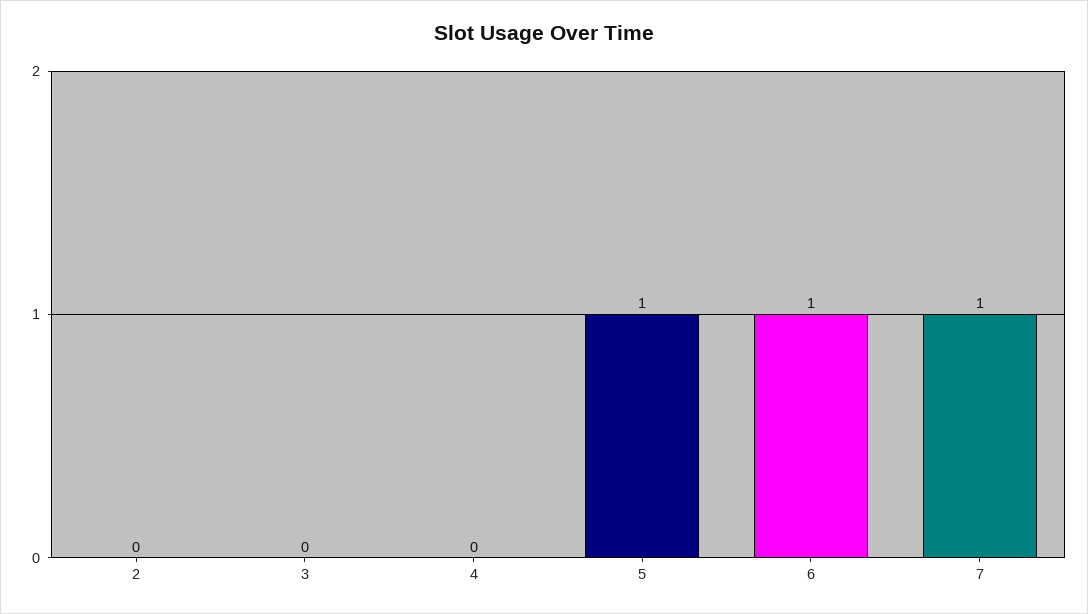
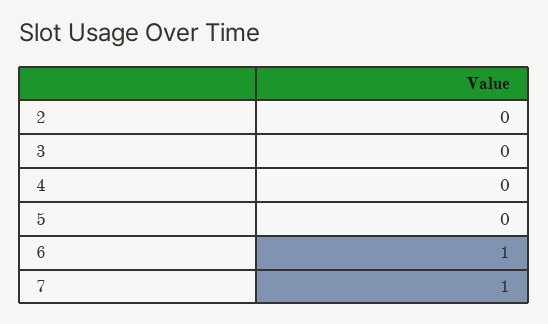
5: 1 -> 0

